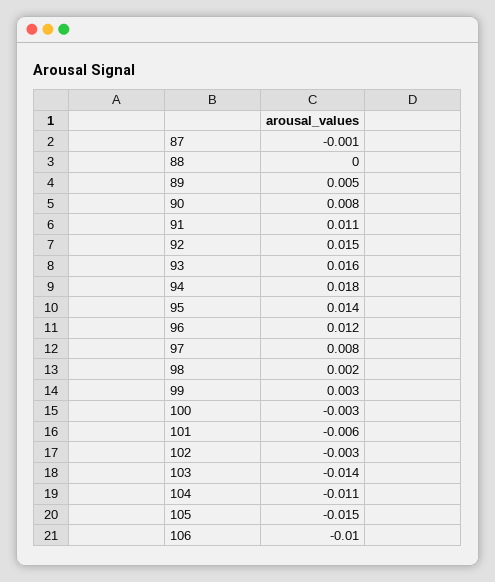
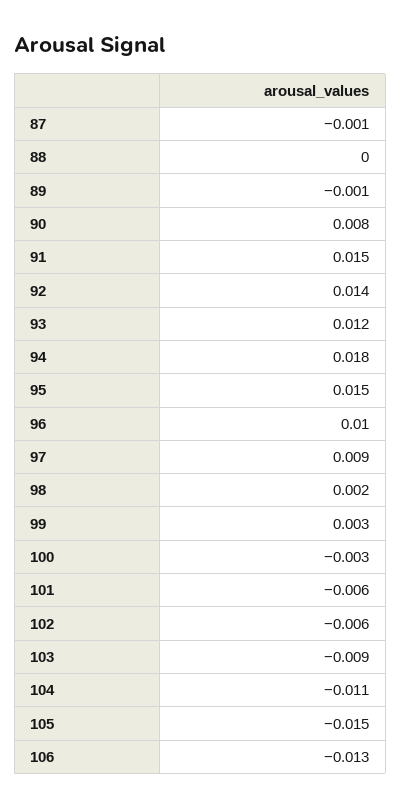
89: 0.005 -> -0.001
91: 0.011 -> 0.015
92: 0.015 -> 0.014
93: 0.016 -> 0.012
95: 0.014 -> 0.015
96: 0.012 -> 0.01
97: 0.008 -> 0.009
102: -0.003 -> -0.006
103: -0.014 -> -0.009
106: -0.01 -> -0.013

